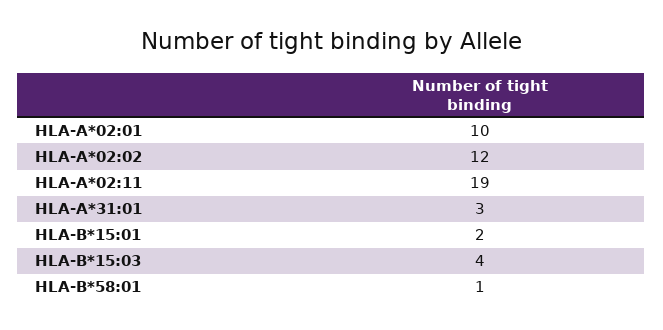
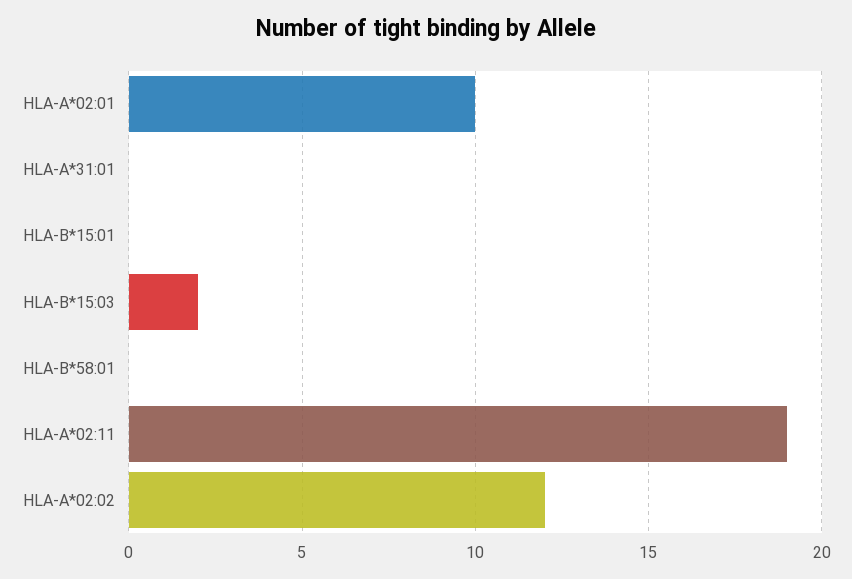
HLA-A*31:01: 3 -> 0
HLA-B*15:01: 2 -> 0
HLA-B*15:03: 4 -> 2
HLA-B*58:01: 1 -> 0

